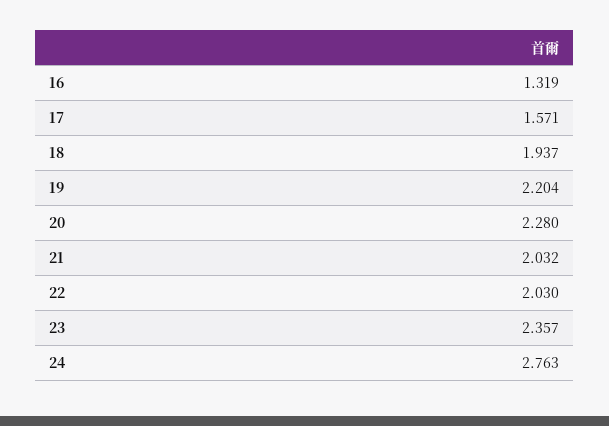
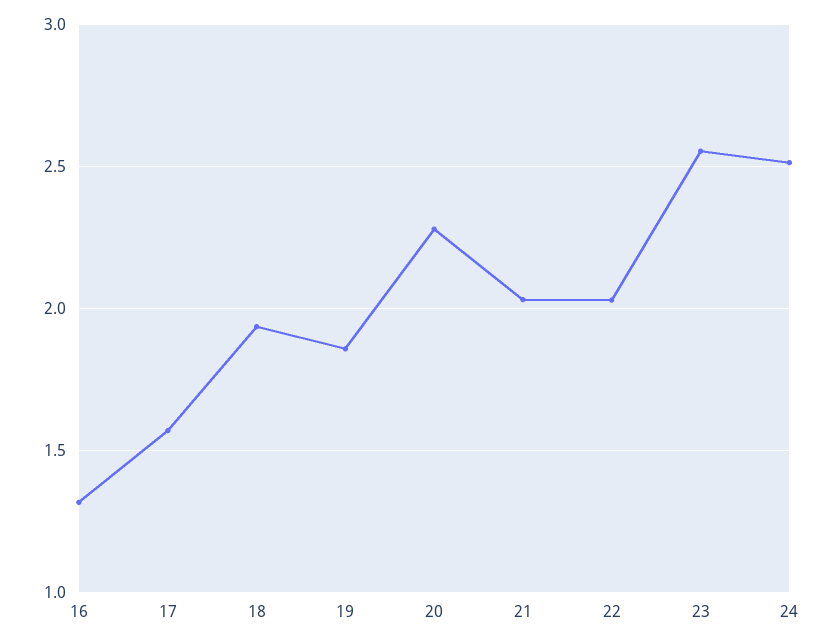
19: 2.204 -> 1.85
23: 2.357 -> 2.55
24: 2.763 -> 2.5

